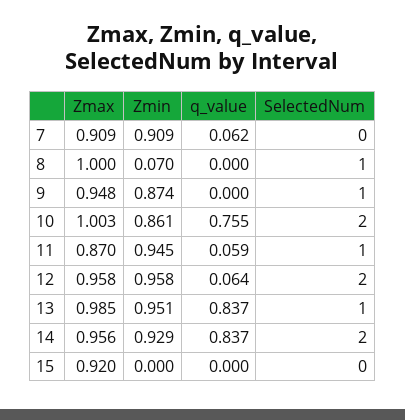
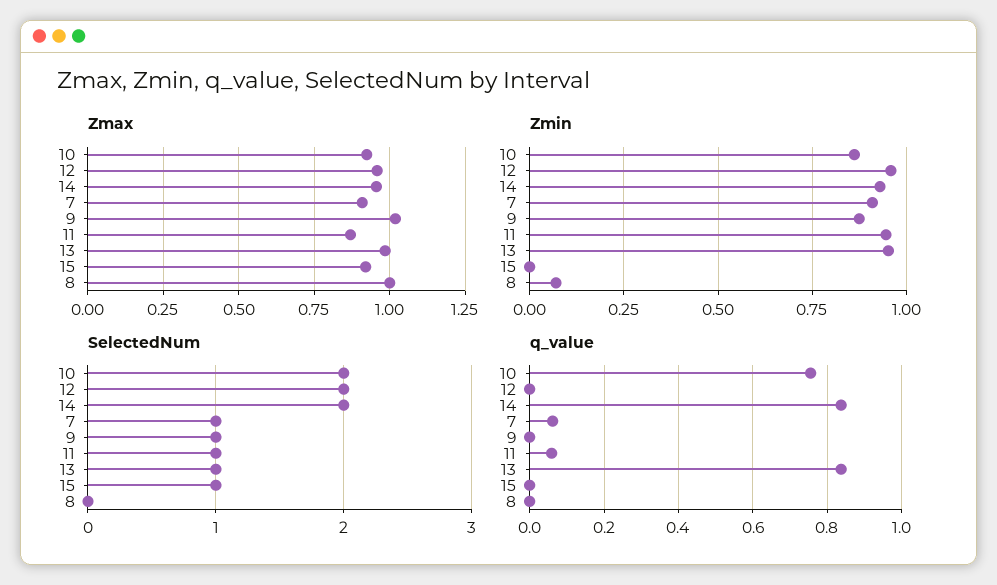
SelectedNum, 7: 0 -> 1
SelectedNum, 8: 1 -> 0
Zmax, 9: 0.948 -> 1.025
Zmax, 10: 1.003 -> 0.925
q_value, 12: 0.064 -> 0
SelectedNum, 15: 0 -> 1

